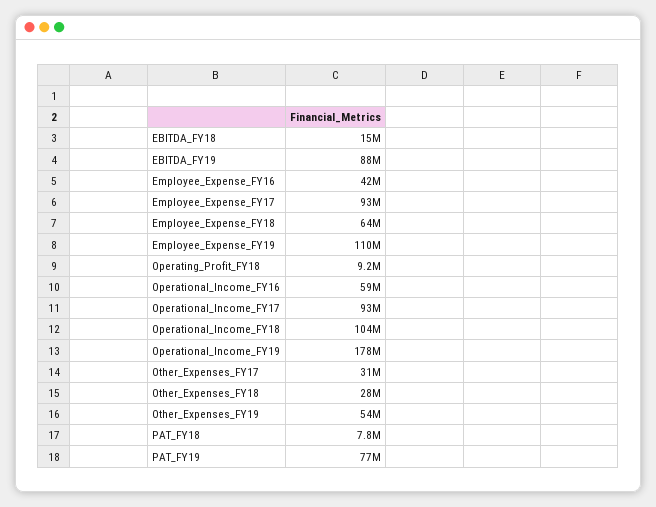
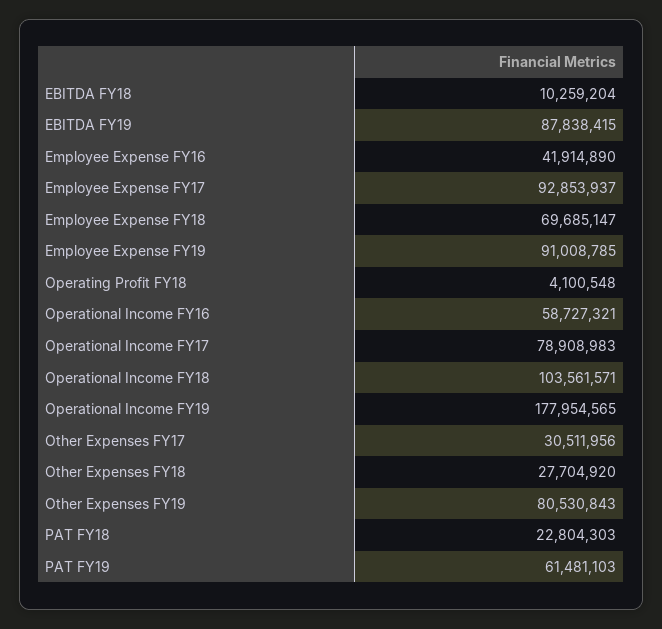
EBITDA_FY18: 15000000 -> 10259204
Employee_Expense_FY18: 64000000 -> 69685147
Employee_Expense_FY19: 110000000 -> 91008785
Operating_Profit_FY18: 9200000 -> 4100548
Operational_Income_FY17: 93000000 -> 78908983
Other_Expenses_FY19: 54000000 -> 80530843
PAT_FY18: 7800000 -> 22804303
PAT_FY19: 77000000 -> 61481103

